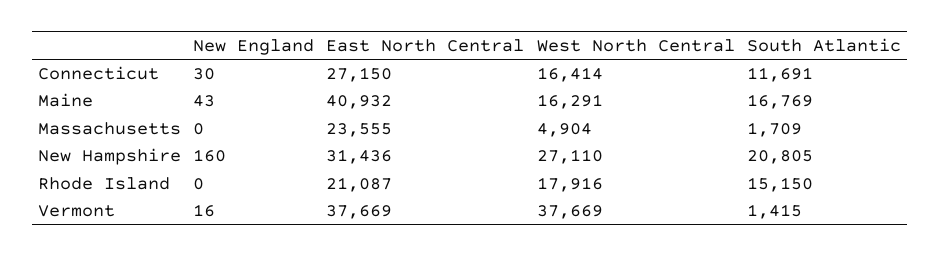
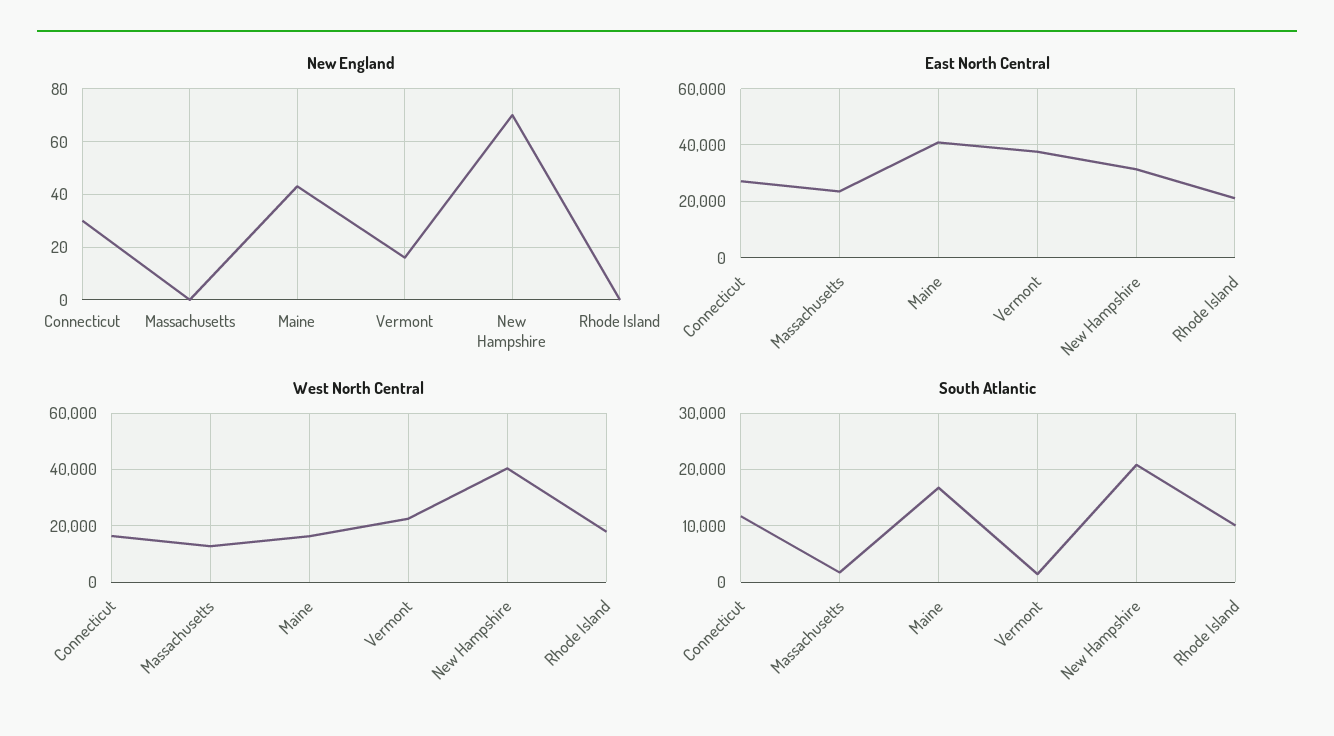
West North Central, Massachusetts: 4904 -> 12500
New England, New Hampshire: 160 -> 70
West North Central, New Hampshire: 27110 -> 40000
South Atlantic, Rhode Island: 15150 -> 10000
West North Central, Vermont: 37669 -> 22500

